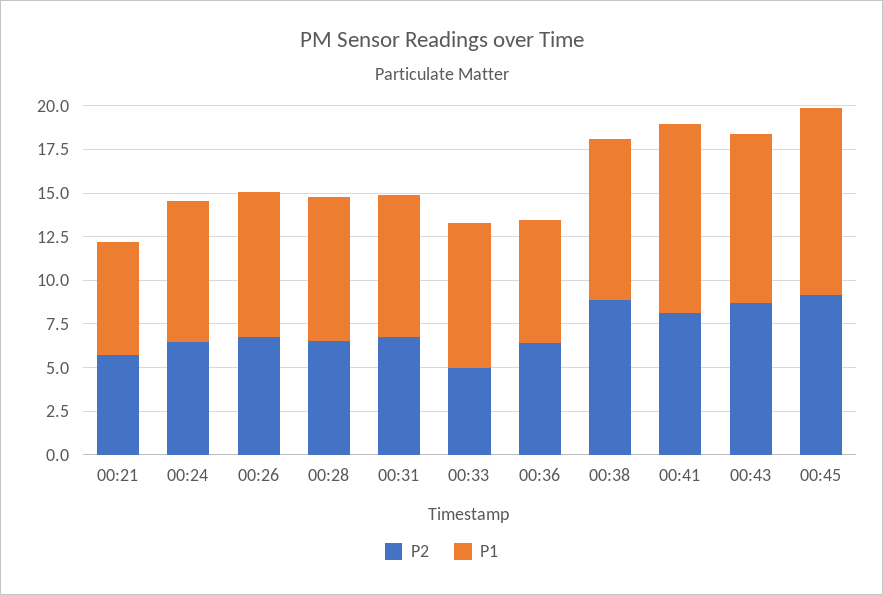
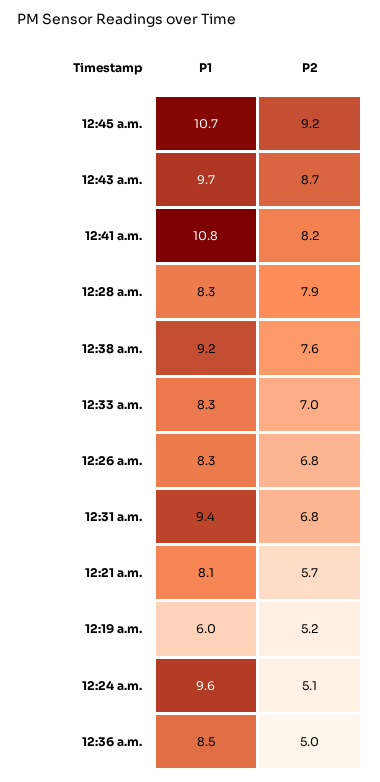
P1, 00:21: 6.5 -> 8.1
P2, 00:24: 6.5 -> 5.1
P1, 00:24: 8 -> 9.6
P2, 00:28: 6.5 -> 7.9
P1, 00:31: 8 -> 9.4
P2, 00:33: 5 -> 7
P2, 00:36: 6.5 -> 5
P1, 00:36: 7 -> 8.5
P2, 00:38: 9 -> 7.6
P1, 12:19 a.m.: none -> 6
P2, 12:19 a.m.: none -> 5.2

